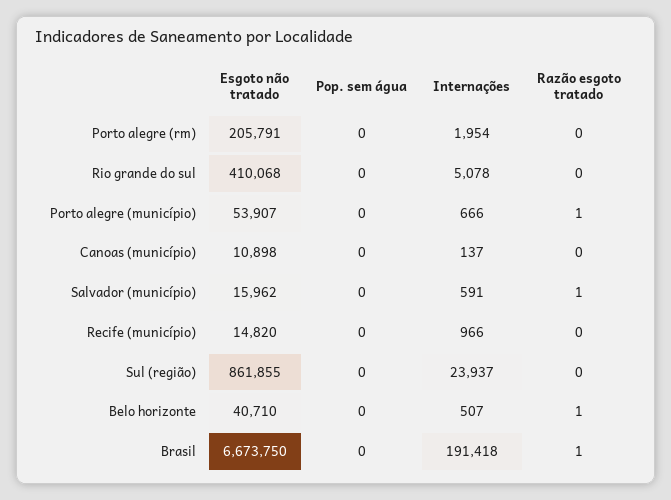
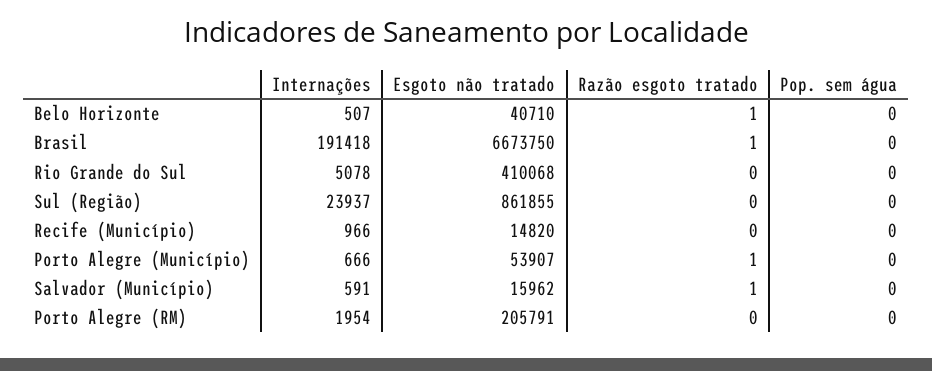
Esgoto não tratado, Canoas (município): 10898 -> none
Pop. sem água, Canoas (município): 0 -> none
Internações, Canoas (município): 137 -> none
Razão esgoto tratado, Canoas (município): 0 -> none

